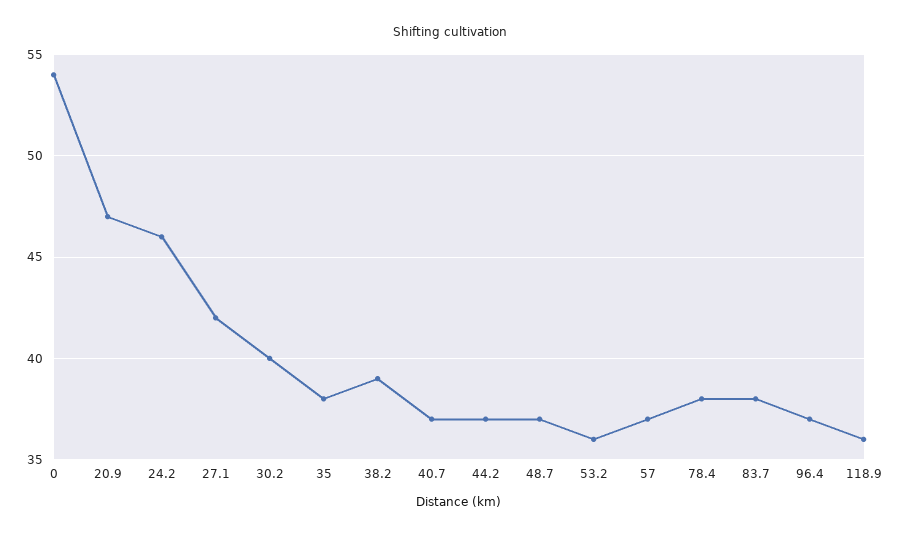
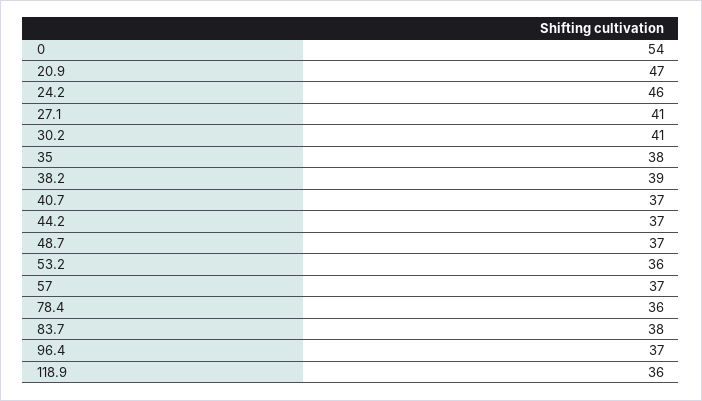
27.1: 42 -> 41
30.2: 40 -> 41
78.4: 38 -> 36

